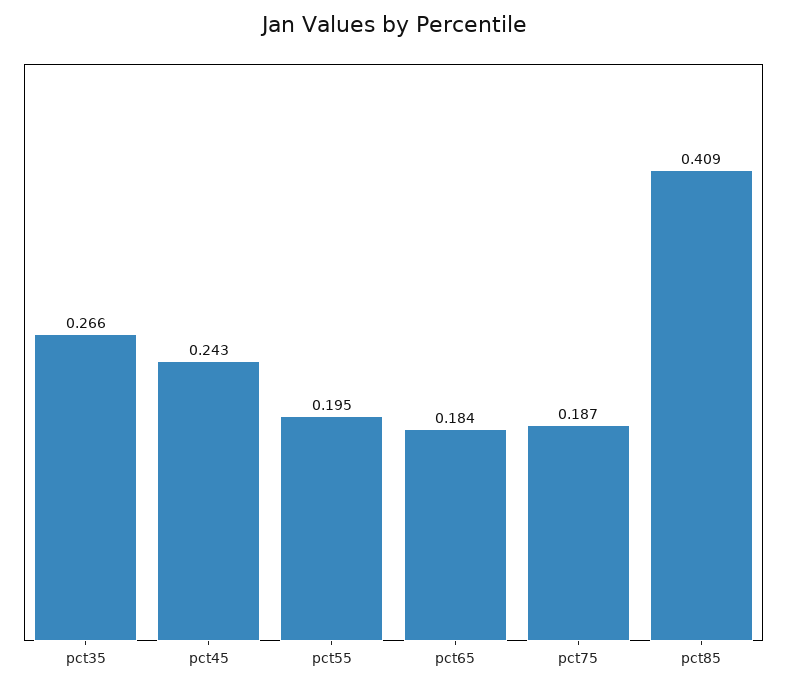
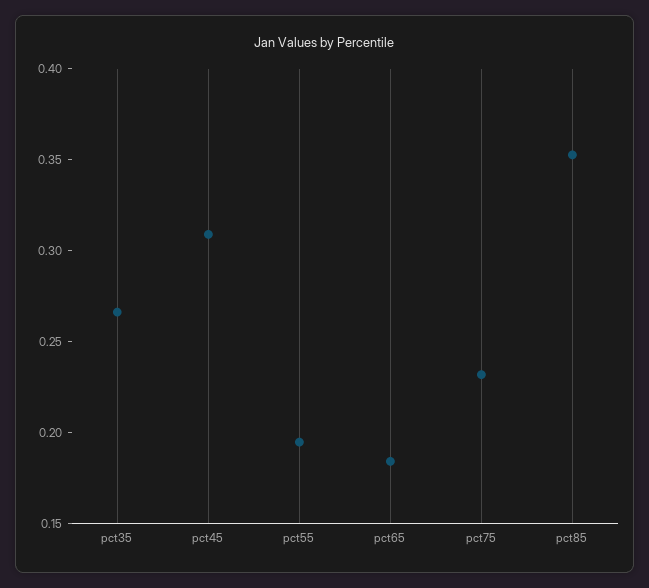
pct45: 0.243 -> 0.31
pct75: 0.187 -> 0.23
pct85: 0.409 -> 0.35

